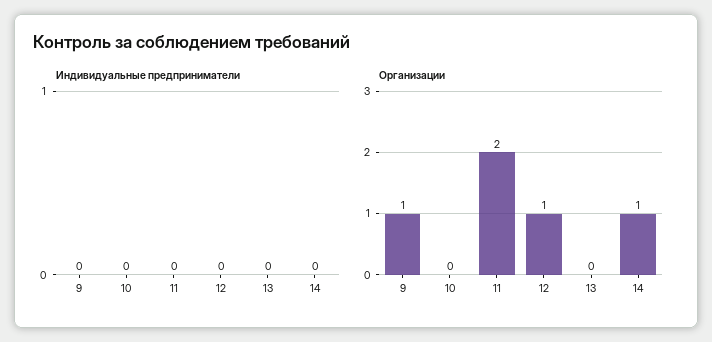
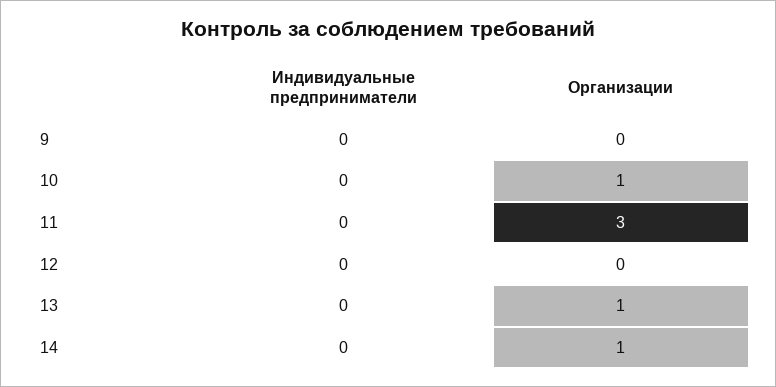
Организации, 9: 1 -> 0
Организации, 10: 0 -> 1
Организации, 11: 2 -> 3
Организации, 12: 1 -> 0
Организации, 13: 0 -> 1

